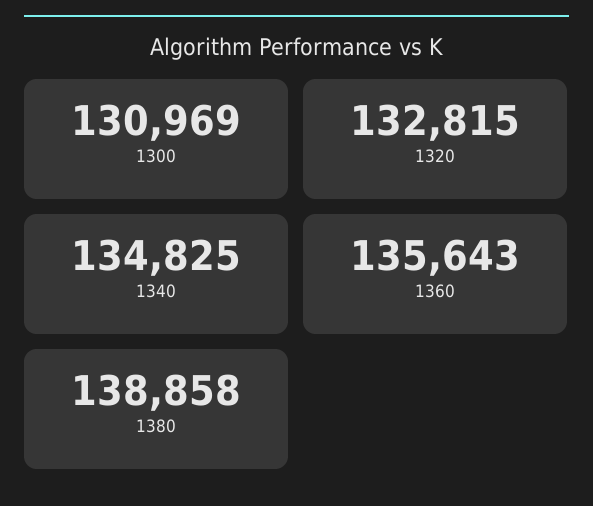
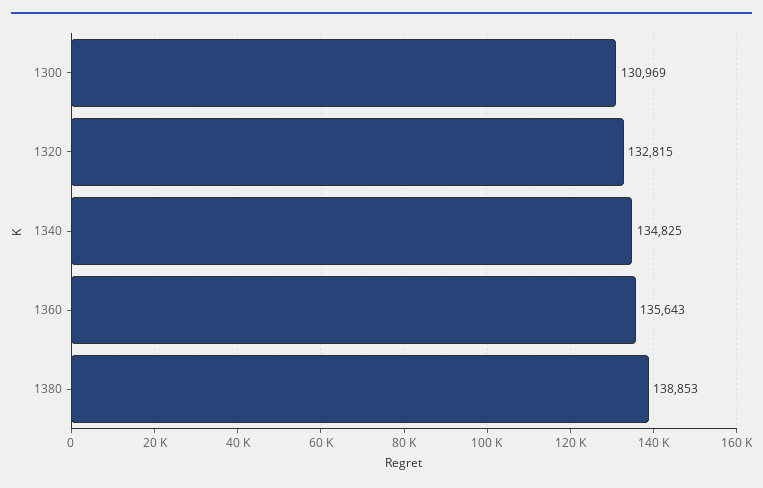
1380: 138858 -> 138853

